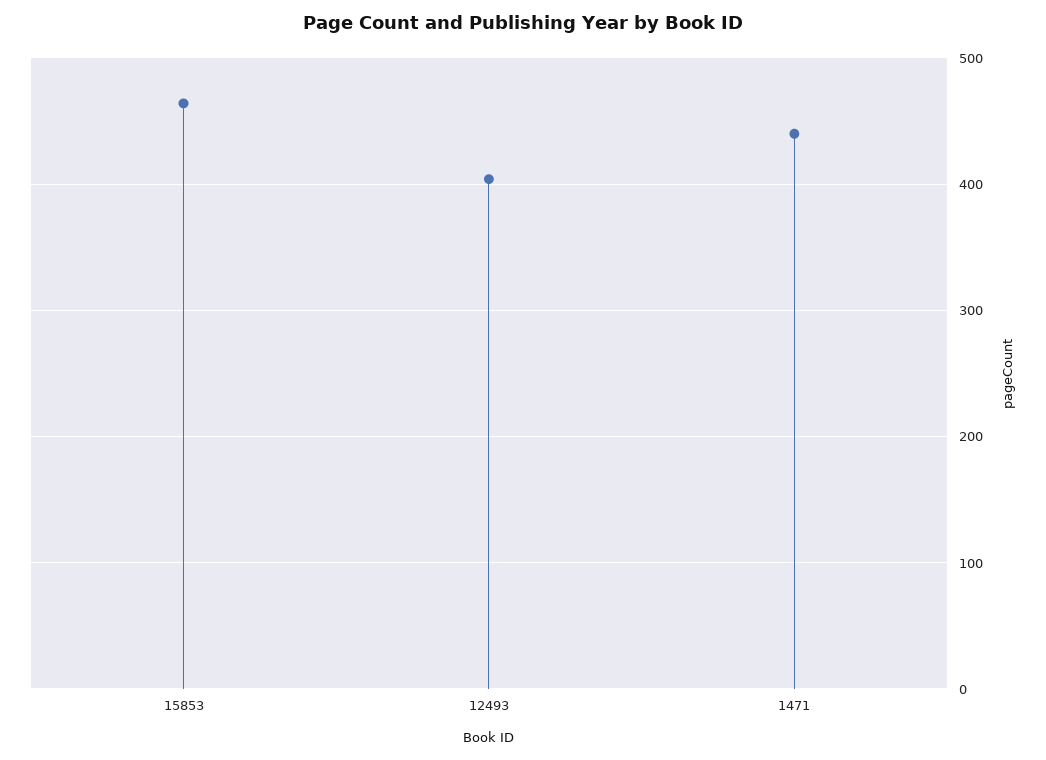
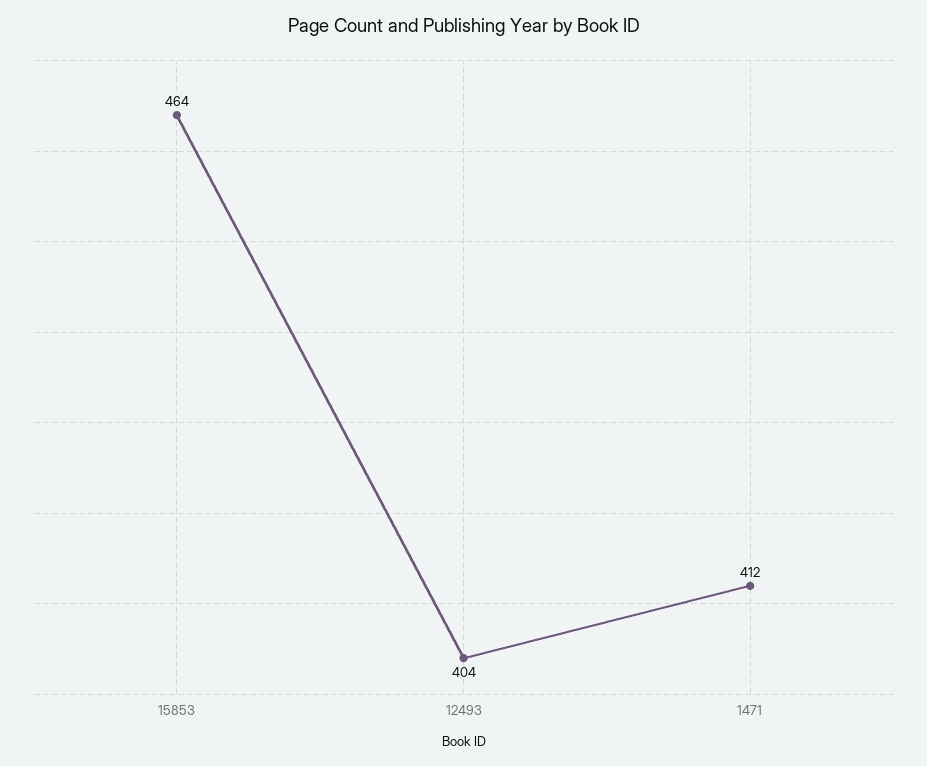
1471: 440 -> 412

